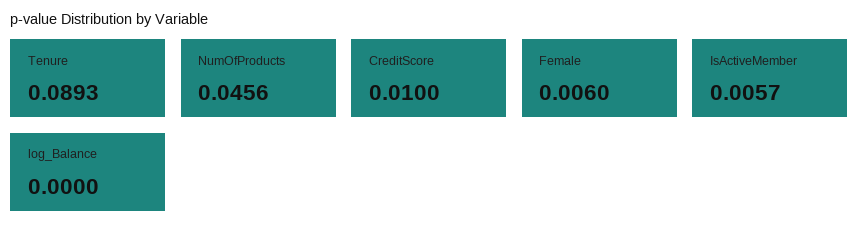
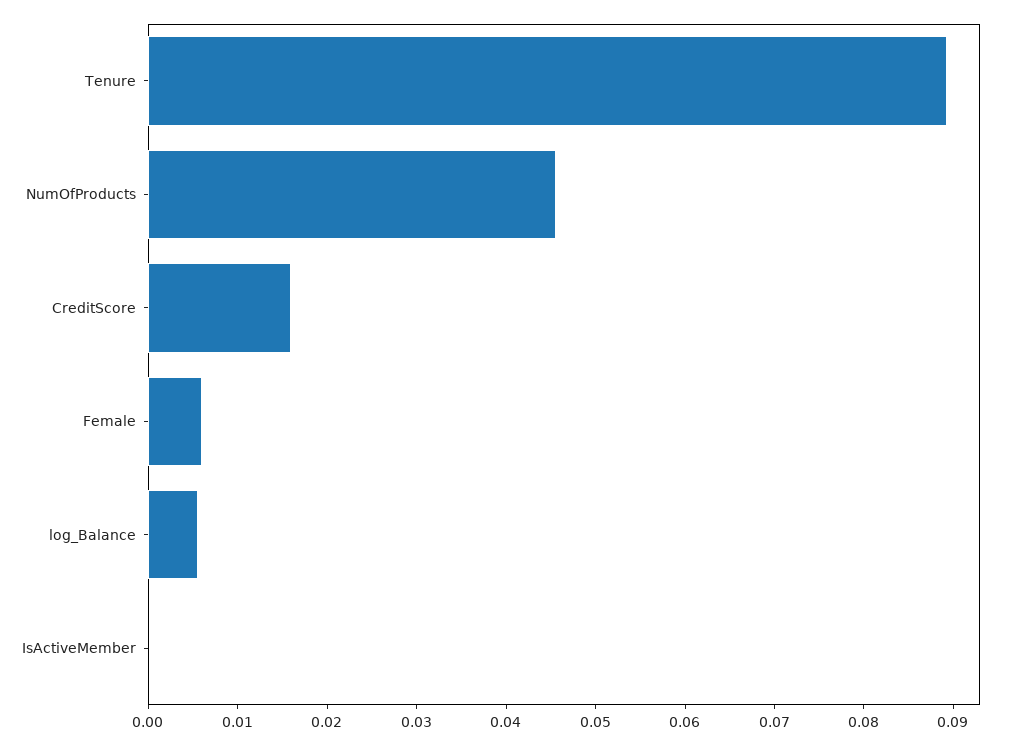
CreditScore: 0.01 -> 0.016
IsActiveMember: 0.0057 -> 0
log_Balance: 0 -> 0.006

